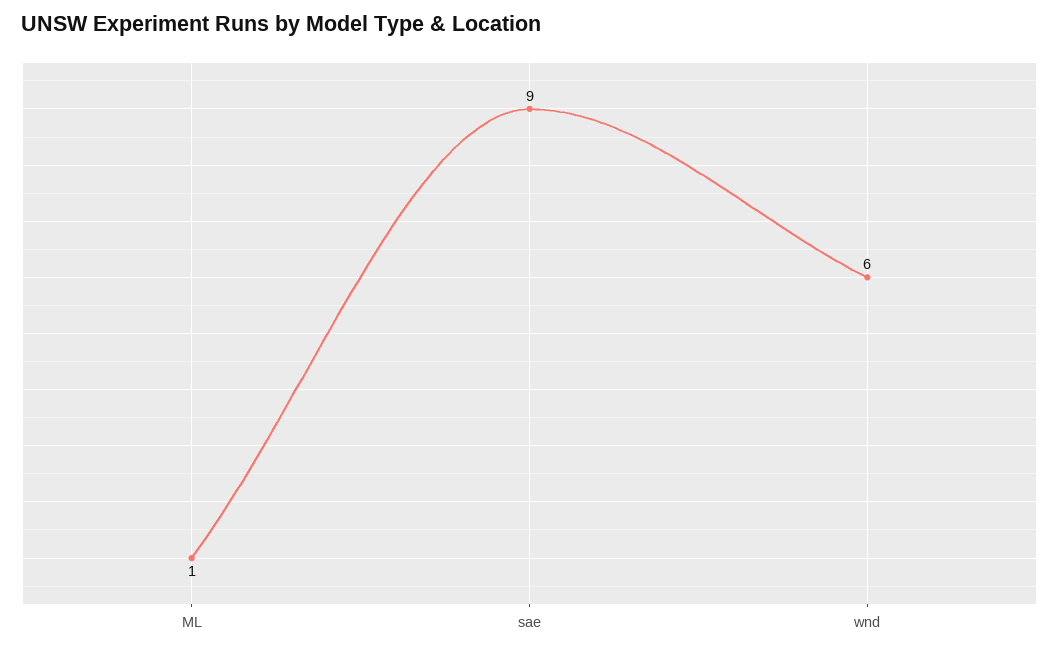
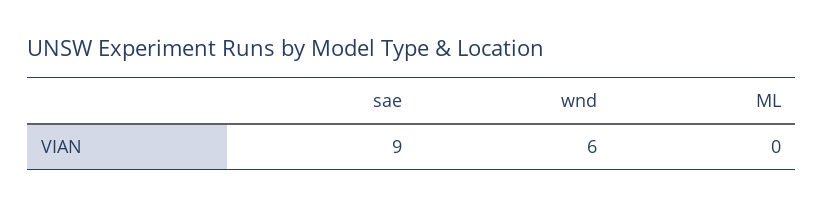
ML: 1 -> 0

